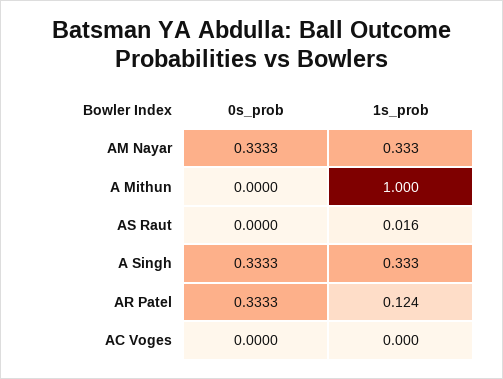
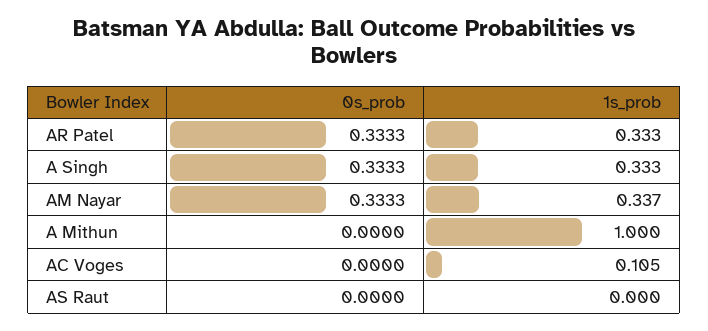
1s_prob, AM Nayar: 0.333 -> 0.337
1s_prob, AS Raut: 0.016 -> 0
1s_prob, AR Patel: 0.124 -> 0.333
1s_prob, AC Voges: 0 -> 0.105

